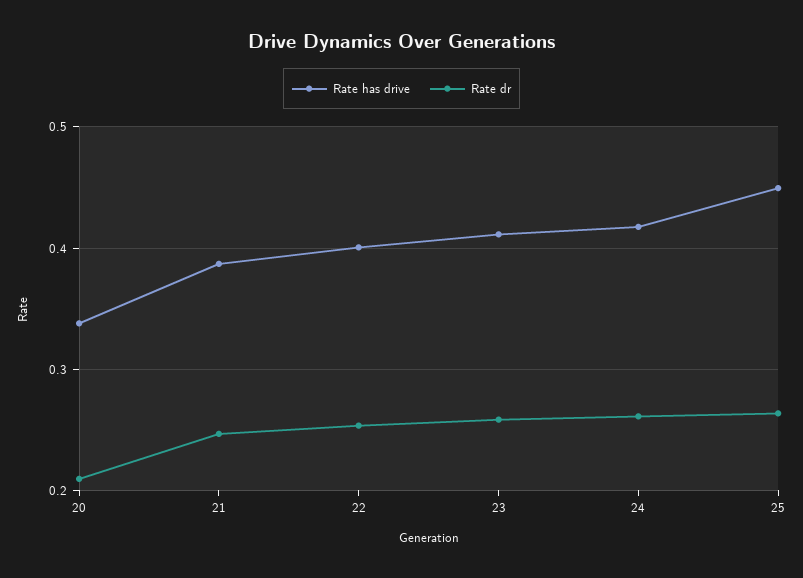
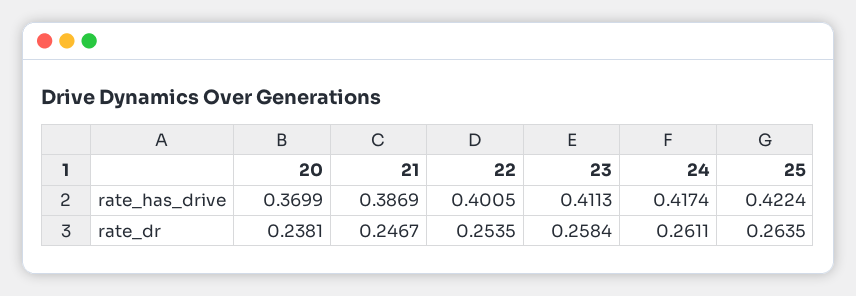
Rate has drive, 20: 0.34 -> 0.3699
Rate dr, 20: 0.21 -> 0.2381
Rate has drive, 25: 0.45 -> 0.4224

